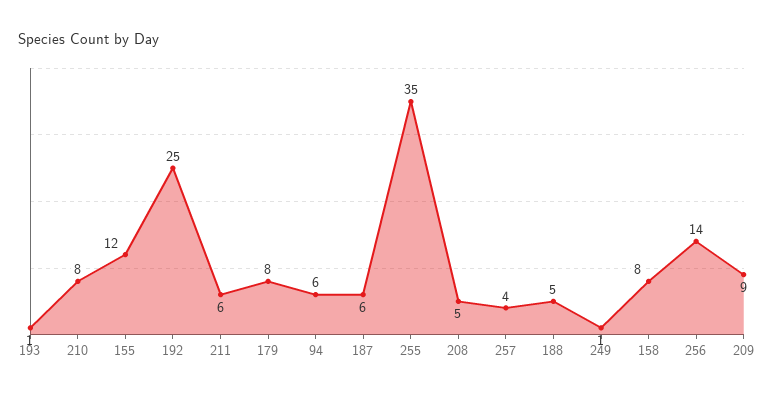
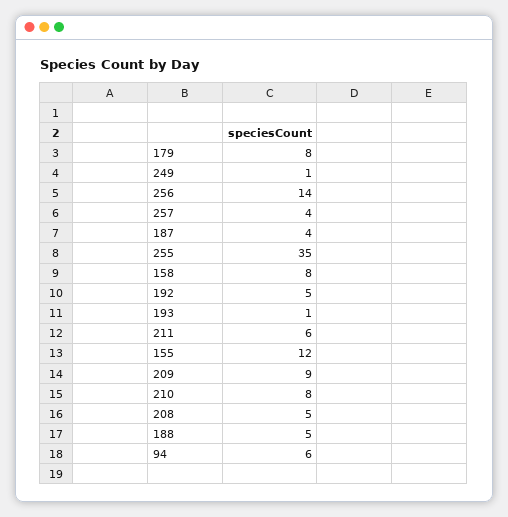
192: 25 -> 5
187: 6 -> 4

